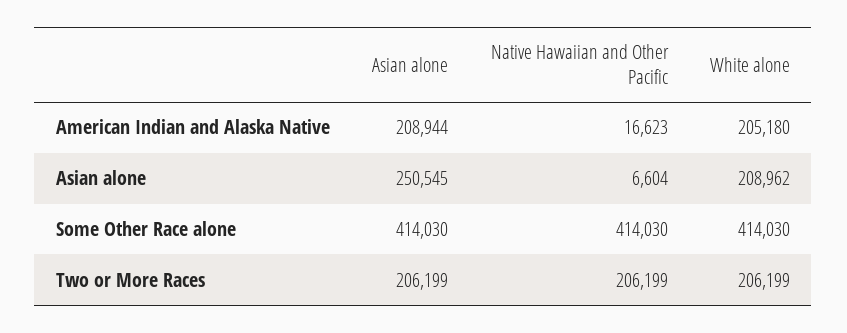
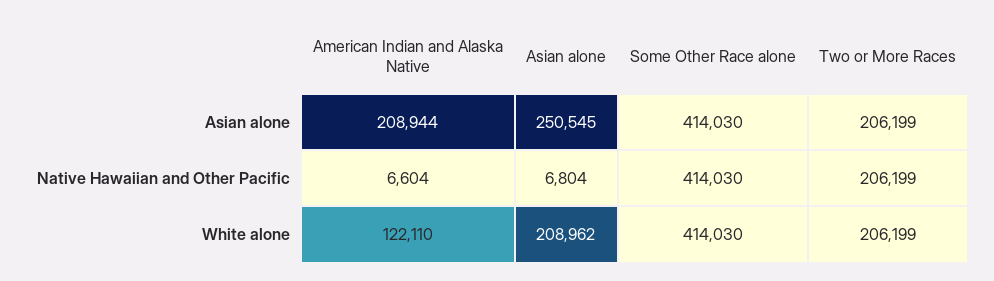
Native Hawaiian and Other Pacific, American Indian and Alaska Native: 16623 -> 6604
White alone, American Indian and Alaska Native: 205180 -> 122110
Native Hawaiian and Other Pacific, Asian alone: 6604 -> 6804

